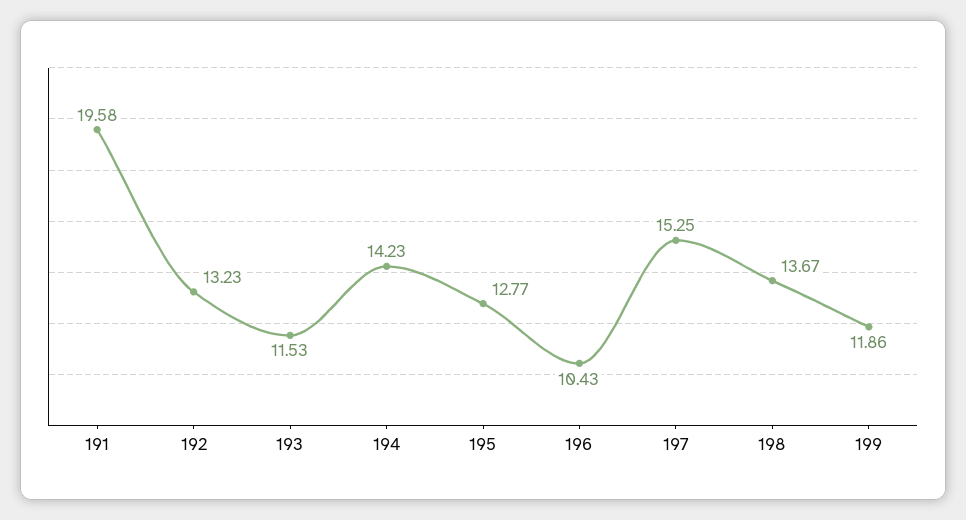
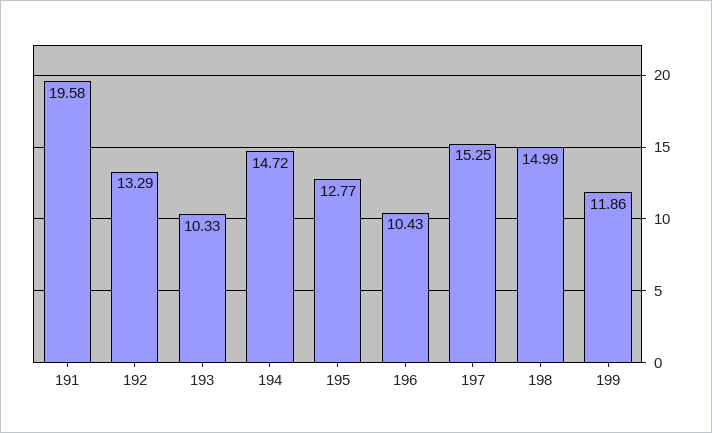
192: 13.23 -> 13.29
193: 11.53 -> 10.33
194: 14.23 -> 14.72
198: 13.67 -> 14.99

